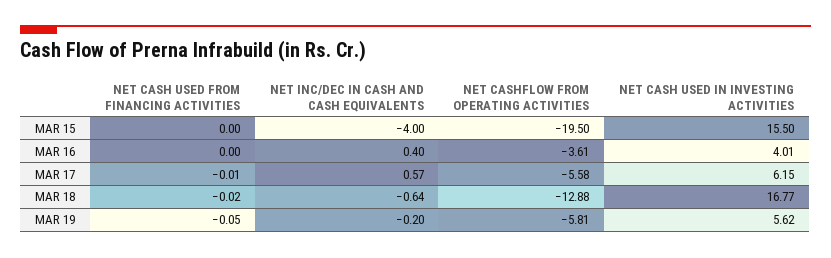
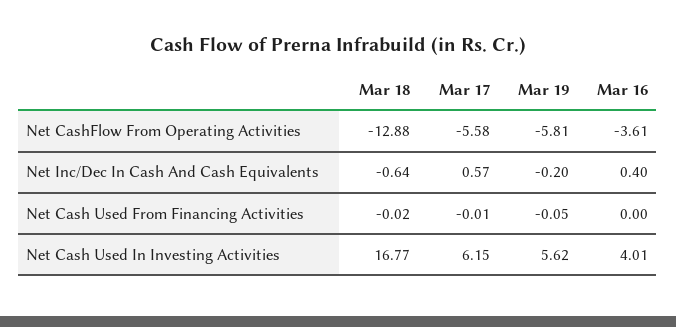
NET CASH USED FROM FINANCING ACTIVITIES, MAR 15: 0 -> none
NET INC/DEC IN CASH AND CASH EQUIVALENTS, MAR 15: -4 -> none
NET CASHFLOW FROM OPERATING ACTIVITIES, MAR 15: -19.5 -> none
NET CASH USED IN INVESTING ACTIVITIES, MAR 15: 15.5 -> none

